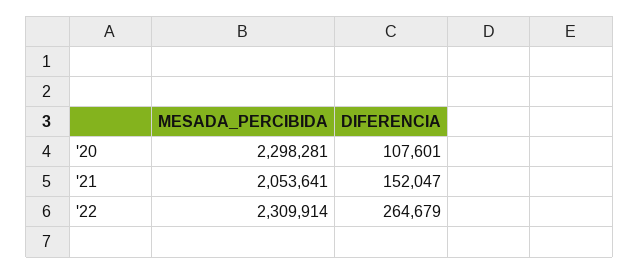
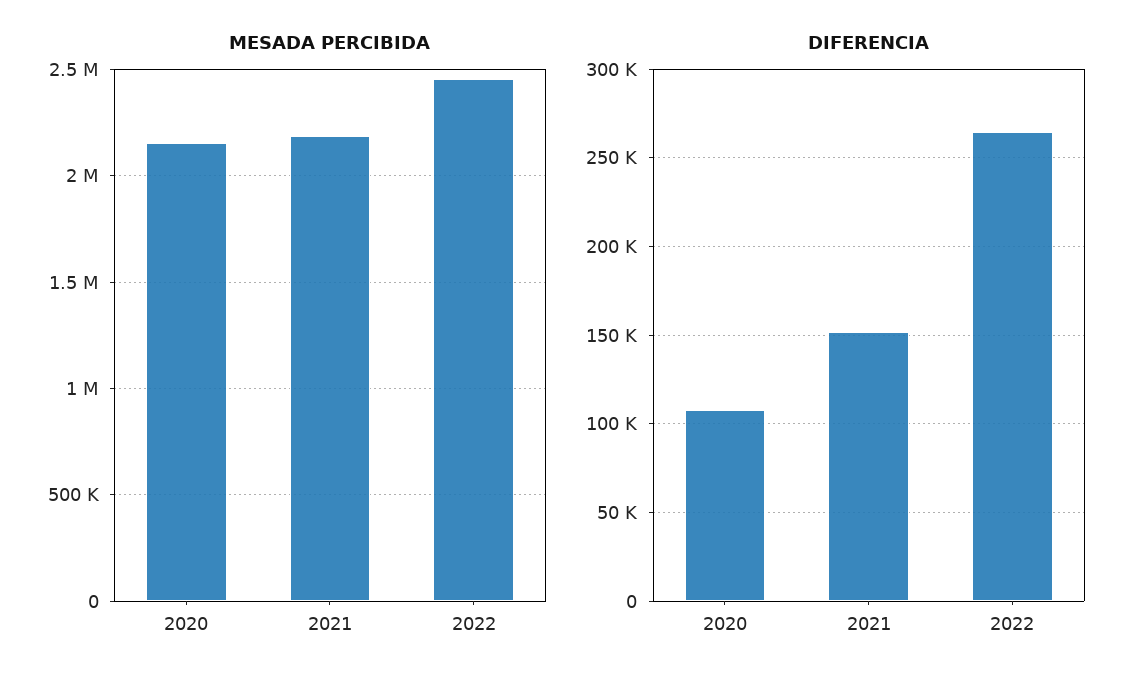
MESADA_PERCIBIDA, '20: 2298281 -> 2150000
MESADA_PERCIBIDA, '21: 2053641 -> 2200000
MESADA_PERCIBIDA, '22: 2309914 -> 2450000

